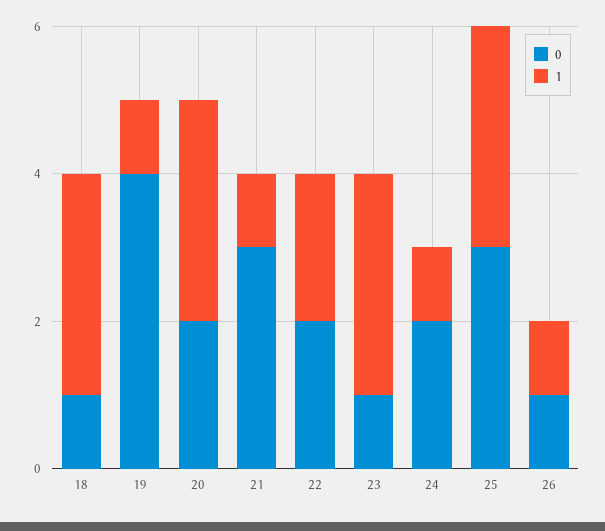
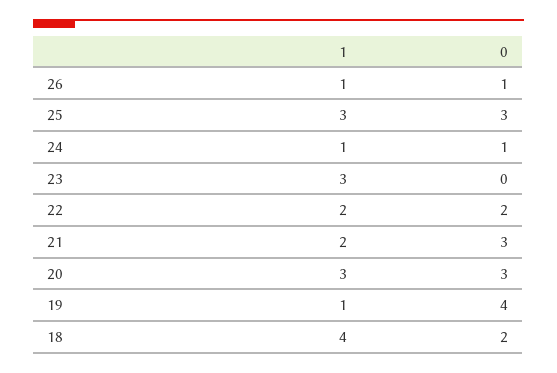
0, 18: 1 -> 2
1, 18: 3 -> 4
0, 20: 2 -> 3
1, 21: 1 -> 2
0, 23: 1 -> 0
0, 24: 2 -> 1

